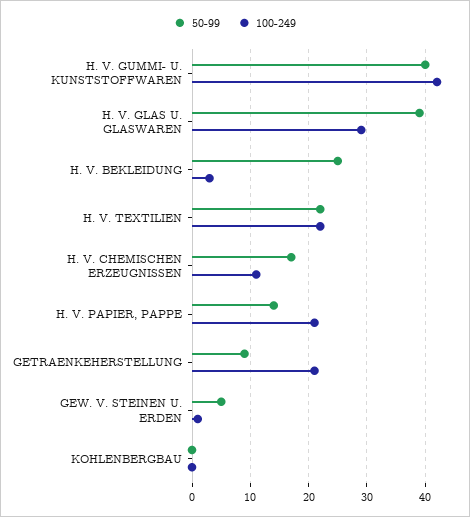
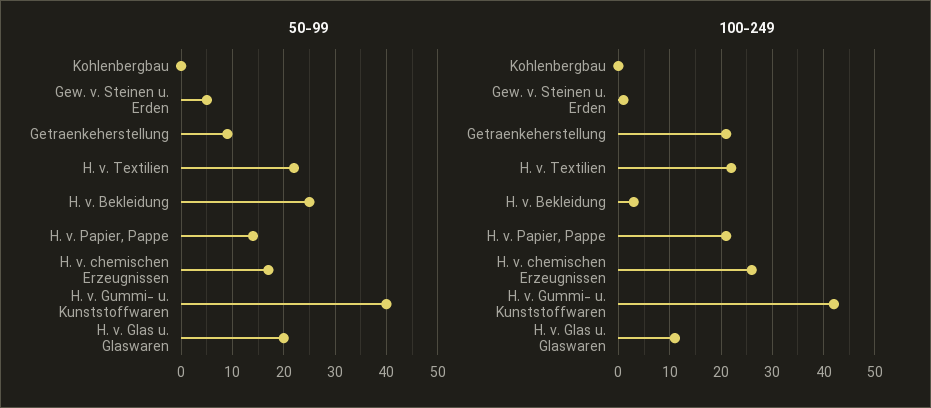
50-99, H. V. GLAS U. GLASWAREN: 40 -> 20
100-249, H. V. GLAS U. GLASWAREN: 30 -> 10
100-249, H. V. CHEMISCHEN ERZEUGNISSEN: 10 -> 25

